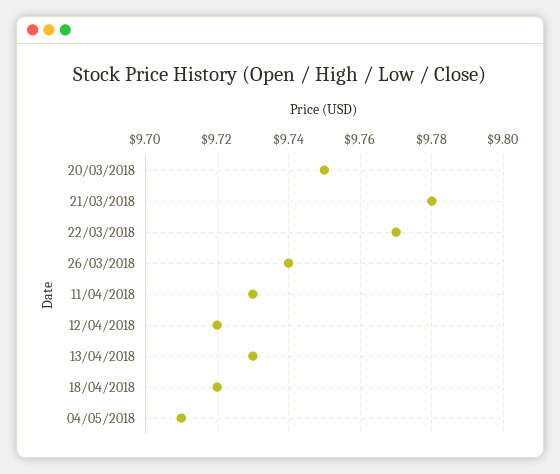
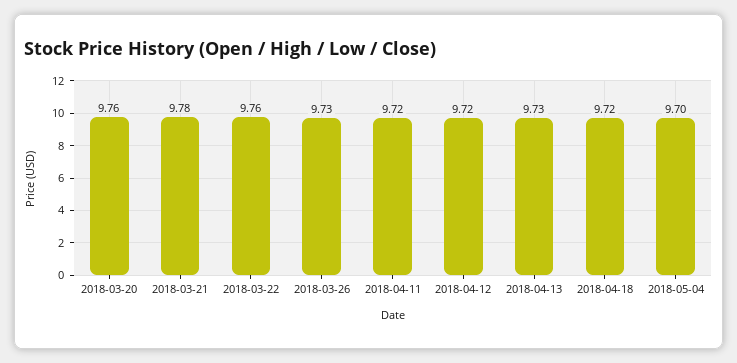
20/03/2018: 9.75 -> 9.76
22/03/2018: 9.77 -> 9.76
26/03/2018: 9.74 -> 9.73
11/04/2018: 9.73 -> 9.72
04/05/2018: 9.71 -> 9.7

